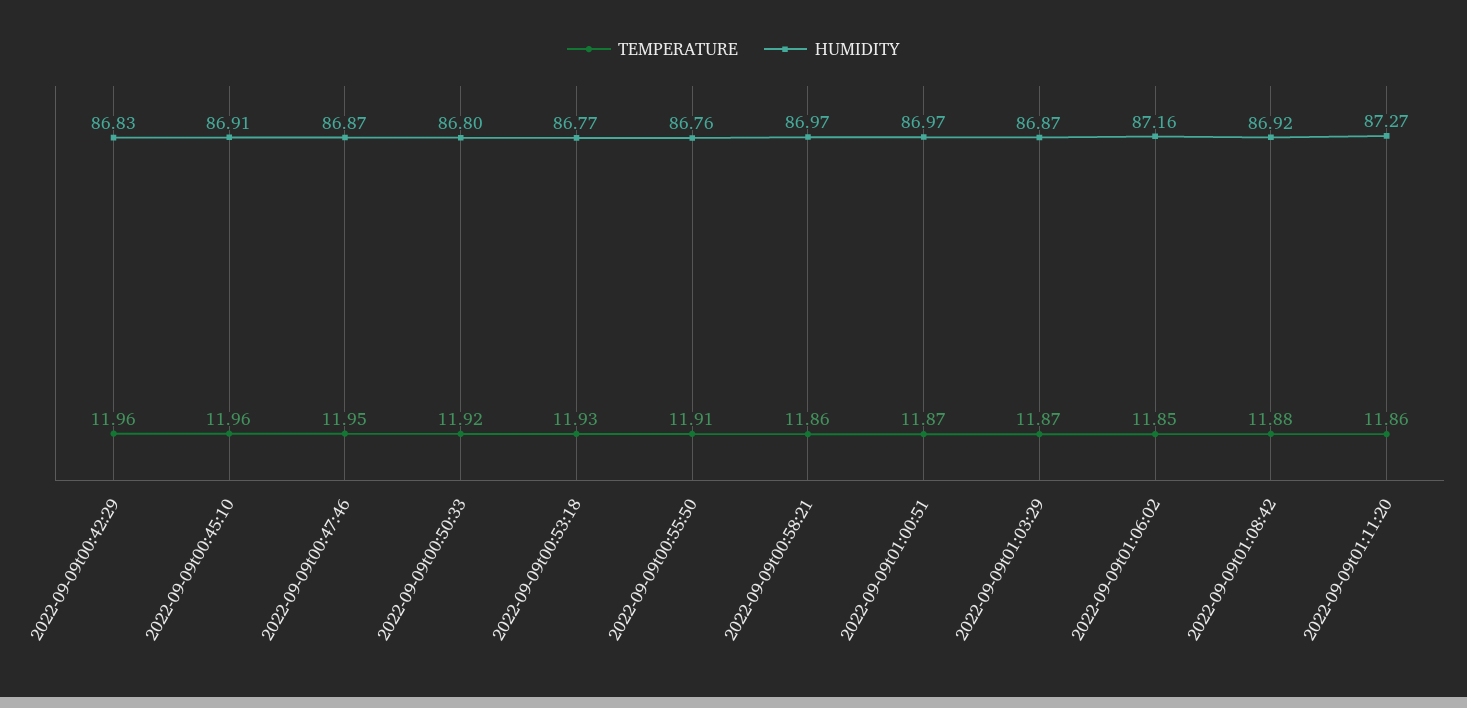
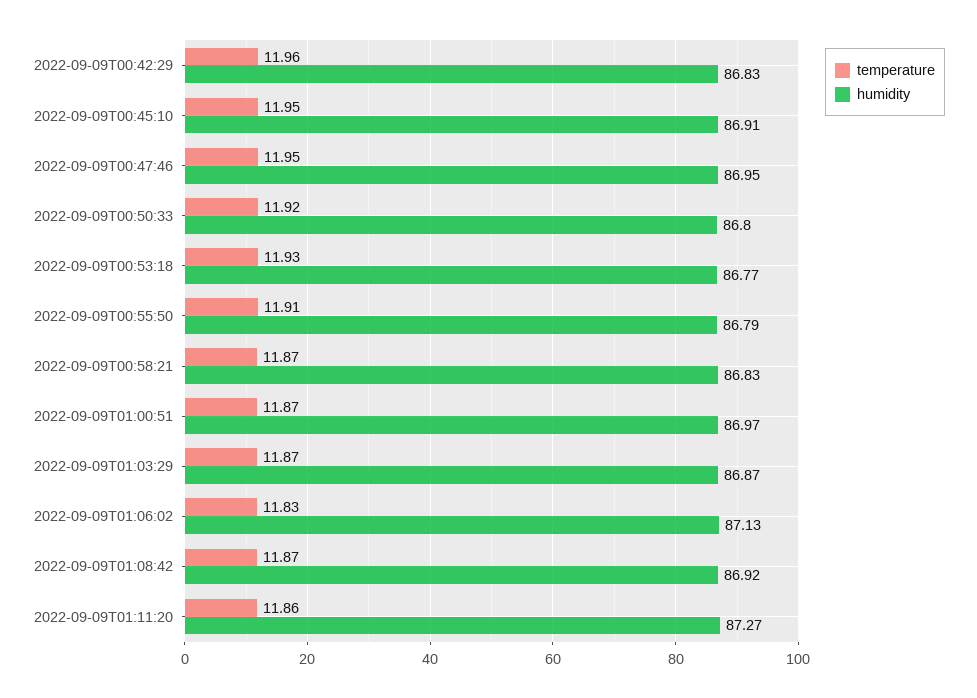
TEMPERATURE, 2022-09-09t00:45:10: 11.96 -> 11.95
HUMIDITY, 2022-09-09t00:47:46: 86.87 -> 86.95
HUMIDITY, 2022-09-09t00:55:50: 86.76 -> 86.79
TEMPERATURE, 2022-09-09t00:58:21: 11.86 -> 11.87
HUMIDITY, 2022-09-09t00:58:21: 86.97 -> 86.83
TEMPERATURE, 2022-09-09t01:06:02: 11.85 -> 11.83
HUMIDITY, 2022-09-09t01:06:02: 87.16 -> 87.13
TEMPERATURE, 2022-09-09t01:08:42: 11.88 -> 11.87

